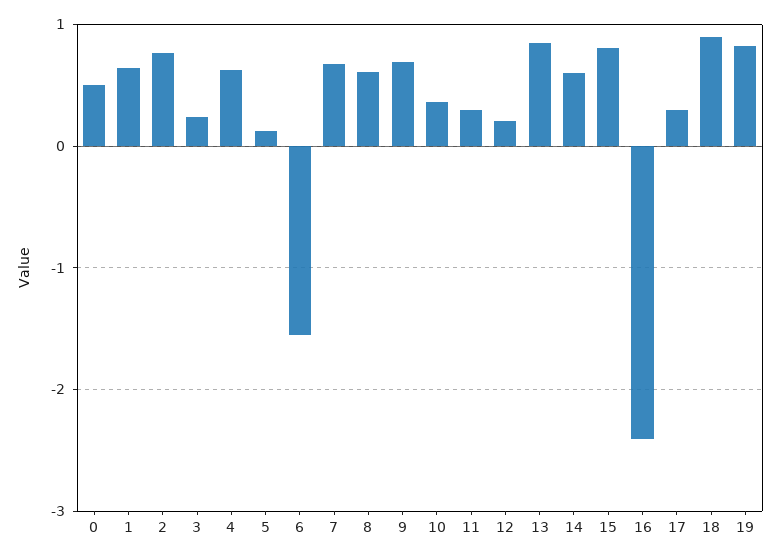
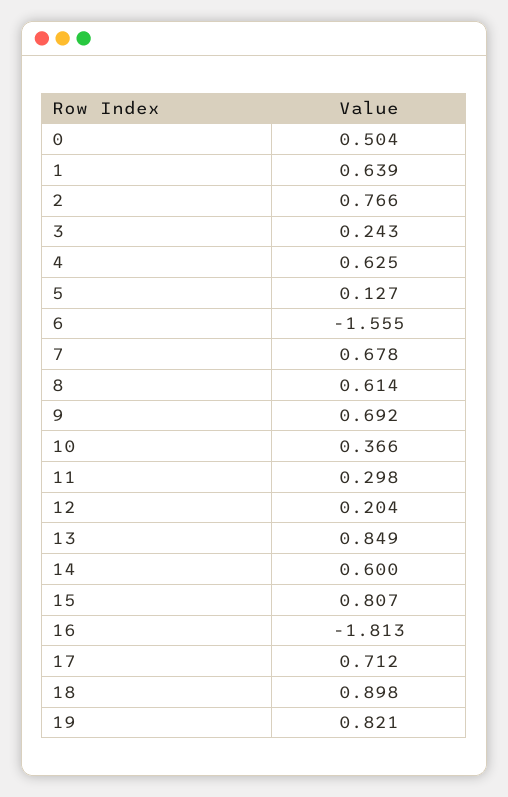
16: -2.4 -> -1.813
17: 0.3 -> 0.712

